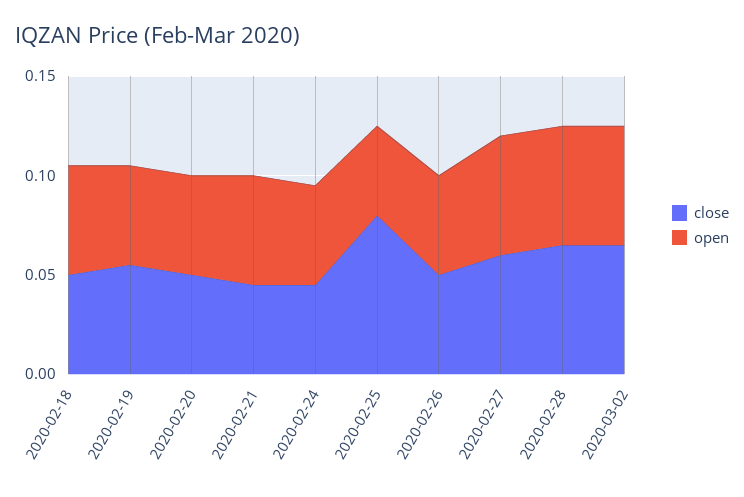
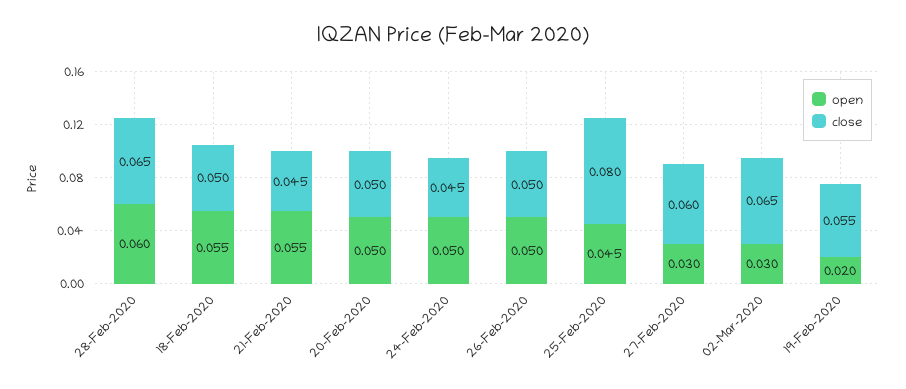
open, 2020-02-19: 0.05 -> 0.02
open, 2020-02-27: 0.06 -> 0.03
open, 2020-03-02: 0.06 -> 0.03

